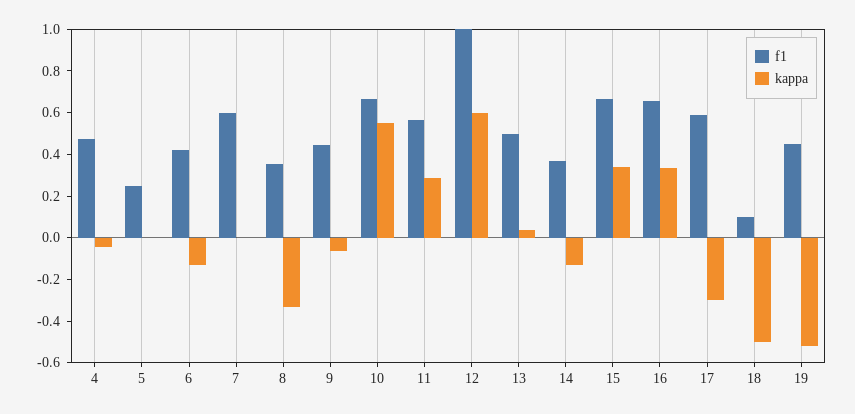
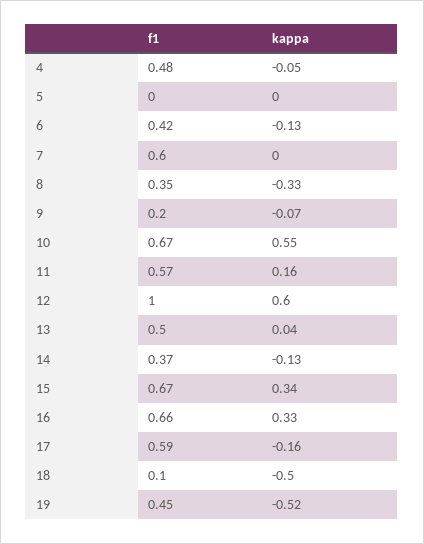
f1, 5: 0.25 -> 0
f1, 9: 0.45 -> 0.2
kappa, 11: 0.3 -> 0.16
kappa, 17: -0.3 -> -0.16

